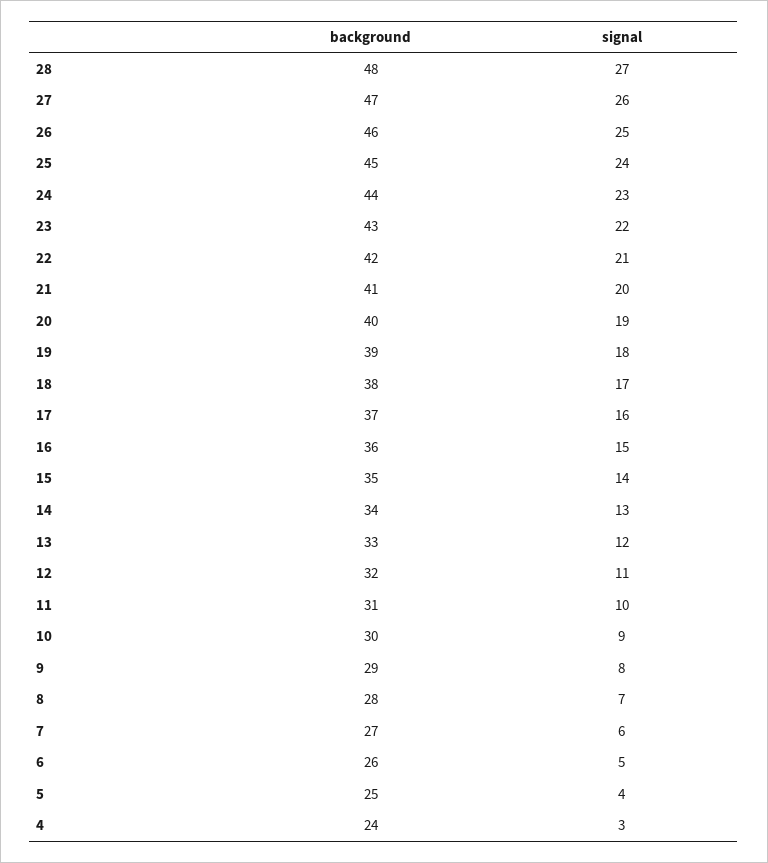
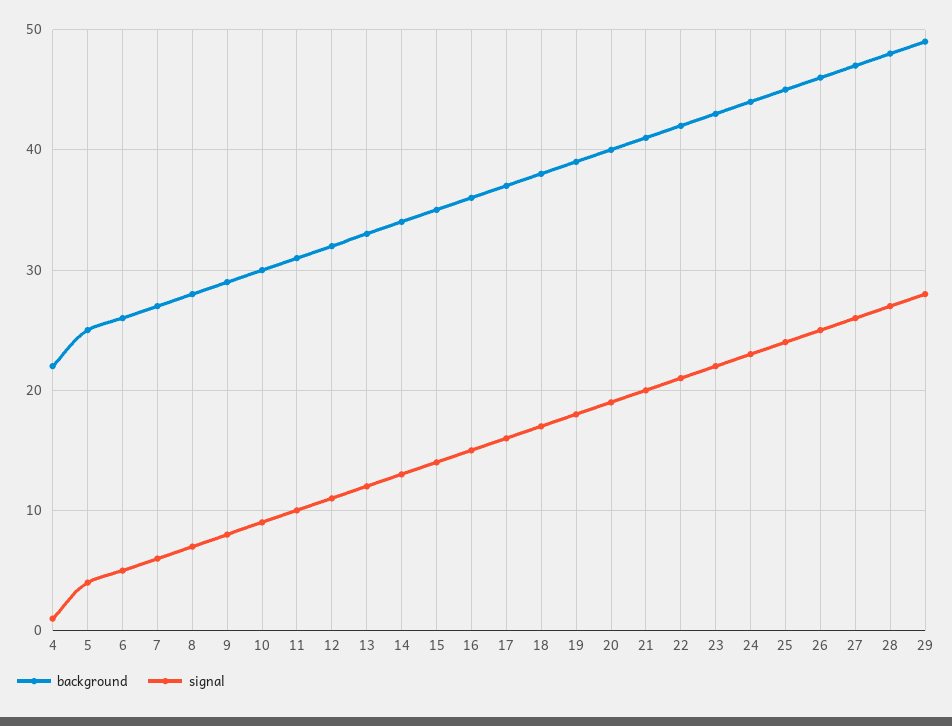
background, 4: 24 -> 22
signal, 4: 3 -> 1
background, 29: none -> 49
signal, 29: none -> 28

